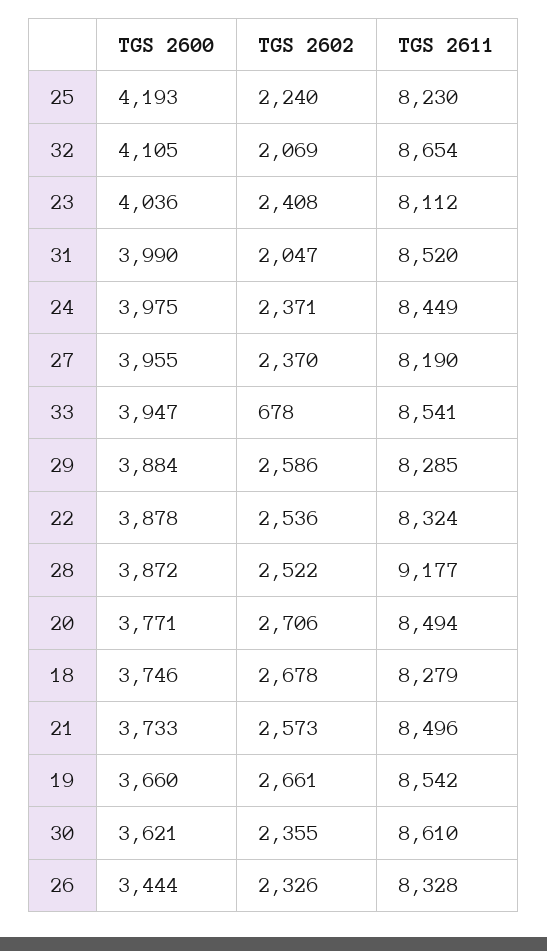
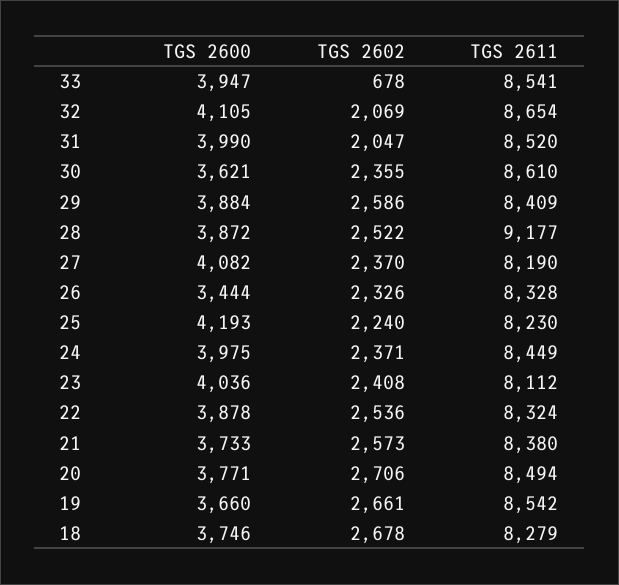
TGS 2600, 27: 3955 -> 4082
TGS 2611, 29: 8285 -> 8409
TGS 2611, 21: 8496 -> 8380

